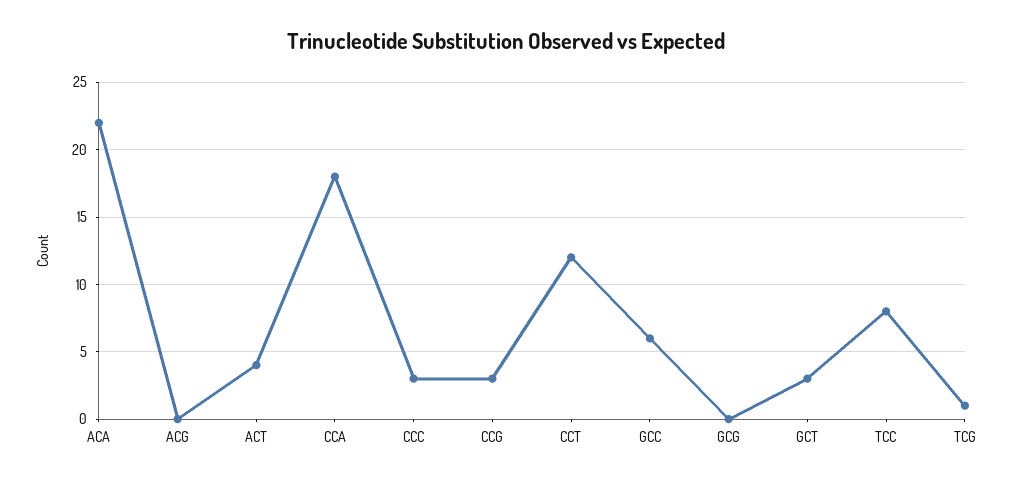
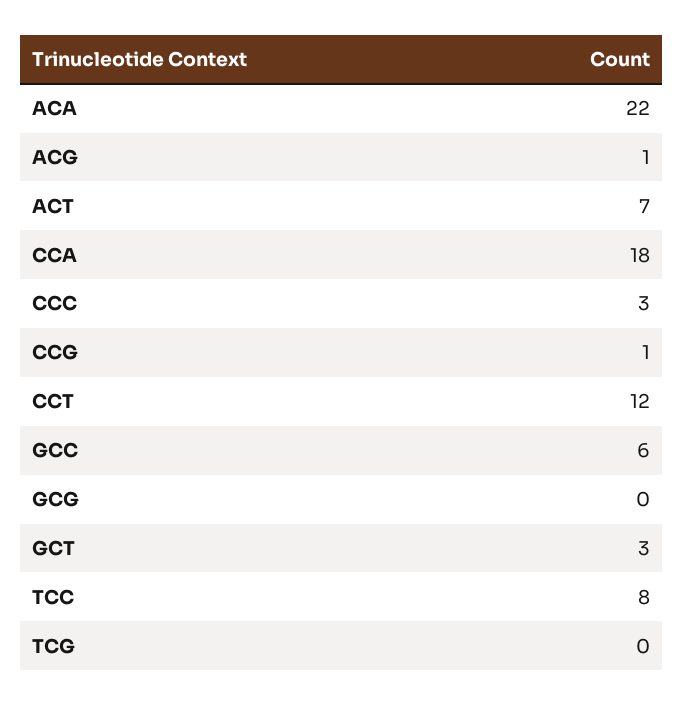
ACG: 0 -> 1
ACT: 4 -> 7
CCG: 3 -> 1
TCG: 1 -> 0

